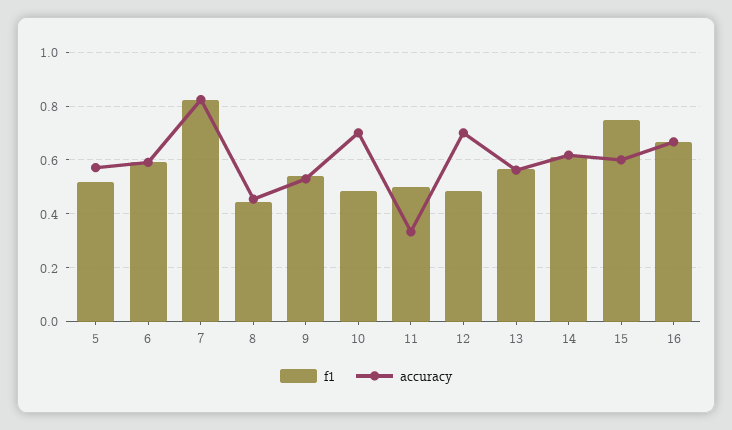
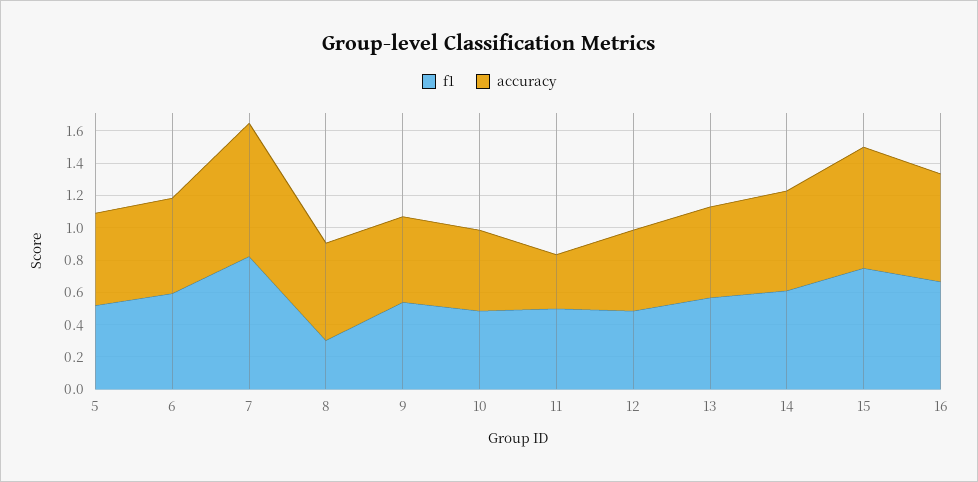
f1, 8: 0.45 -> 0.3
accuracy, 8: 0.45 -> 0.6
accuracy, 10: 0.7 -> 0.5
accuracy, 12: 0.7 -> 0.5
accuracy, 15: 0.6 -> 0.75

